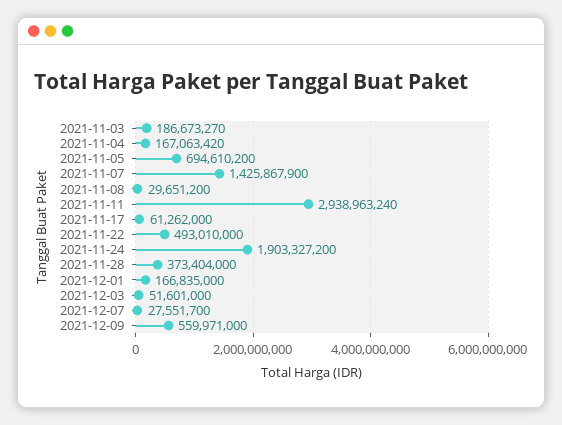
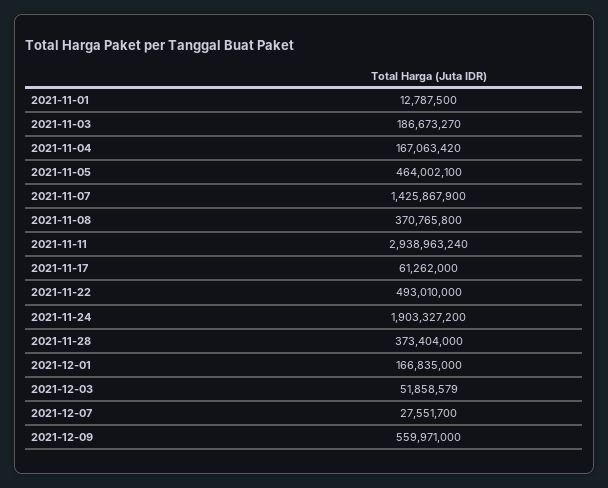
2021-11-05: 694610200 -> 464002100
2021-11-08: 29651200 -> 370765800
2021-12-03: 51601000 -> 51858579
2021-11-01: none -> 12787500

